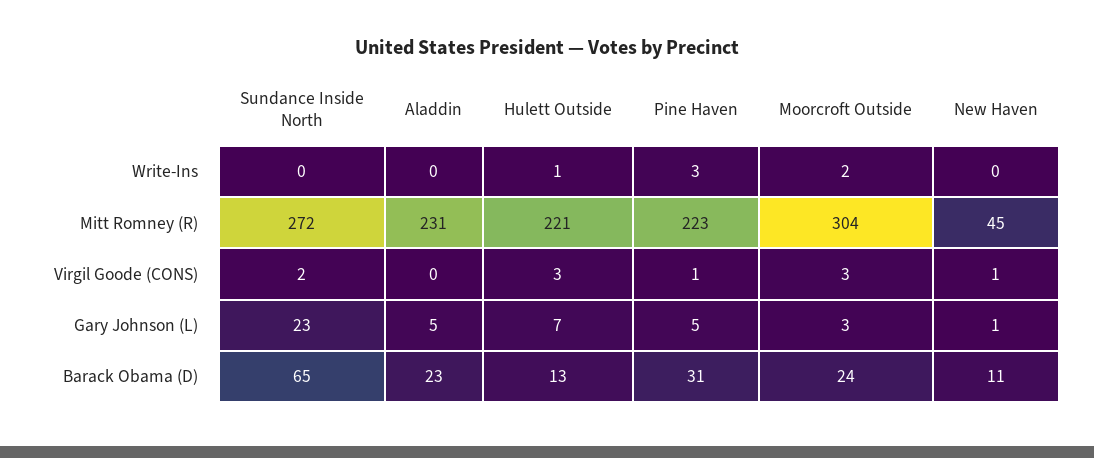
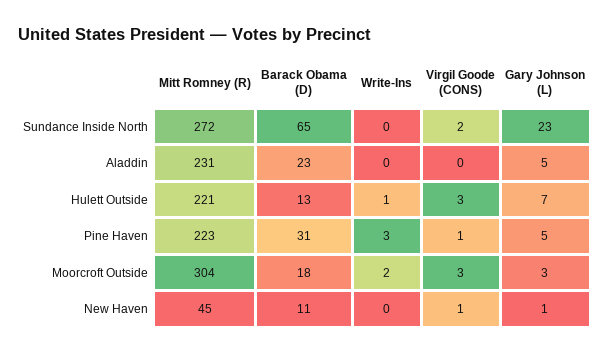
Moorcroft Outside, Barack Obama (D): 24 -> 18

